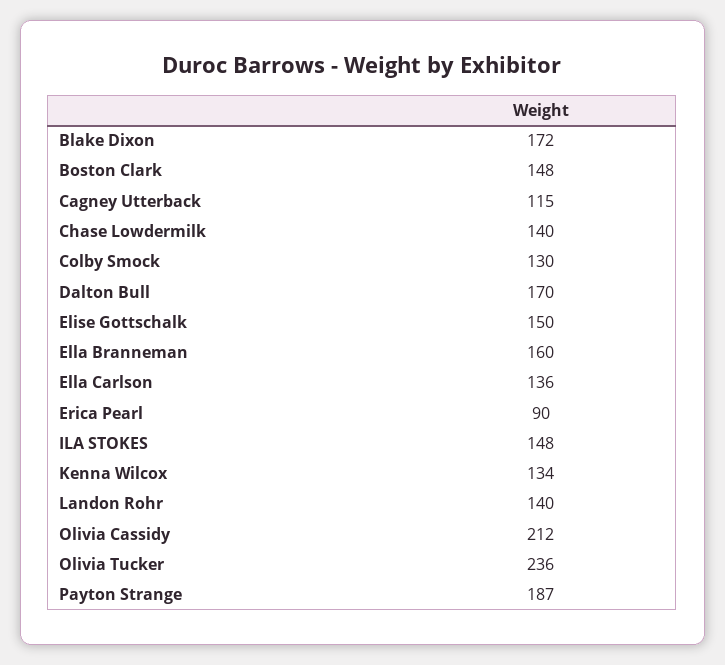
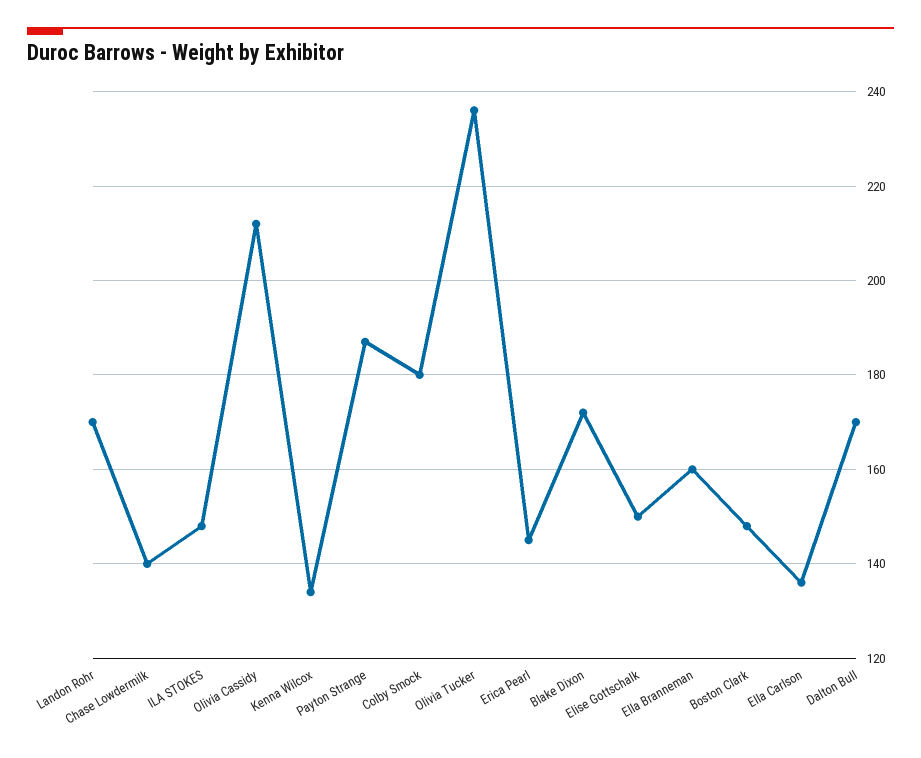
Cagney Utterback: 115 -> none
Colby Smock: 130 -> 180
Erica Pearl: 90 -> 145
Landon Rohr: 140 -> 170

